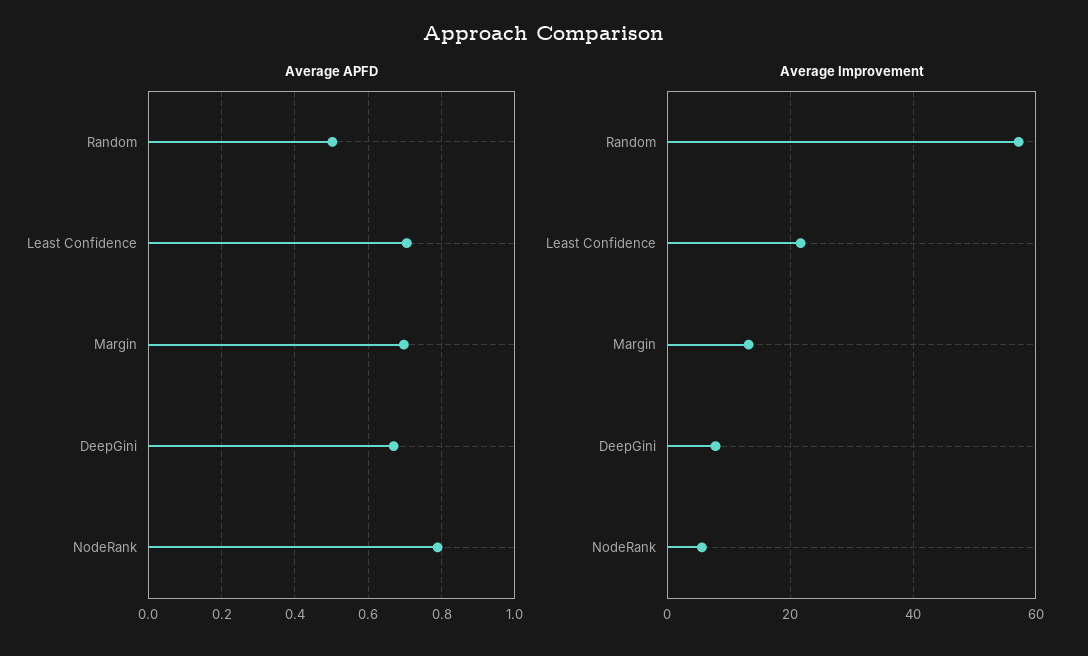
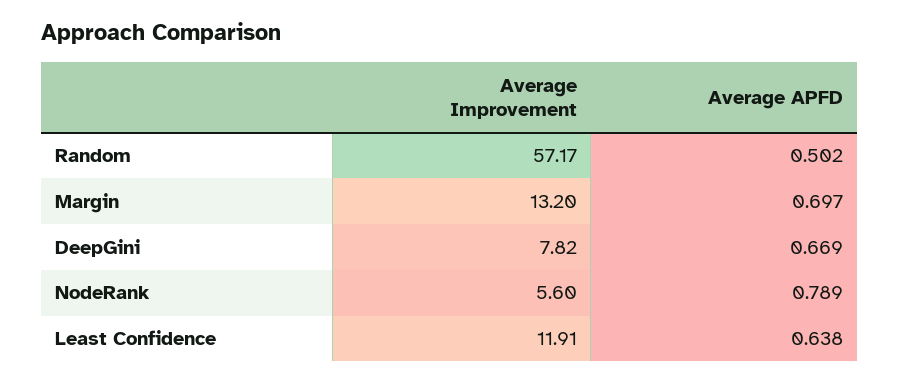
Average APFD, Least Confidence: 0.7 -> 0.638
Average Improvement, Least Confidence: 22 -> 11.91

